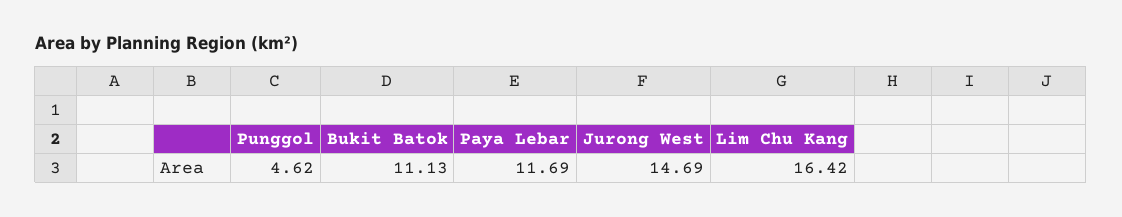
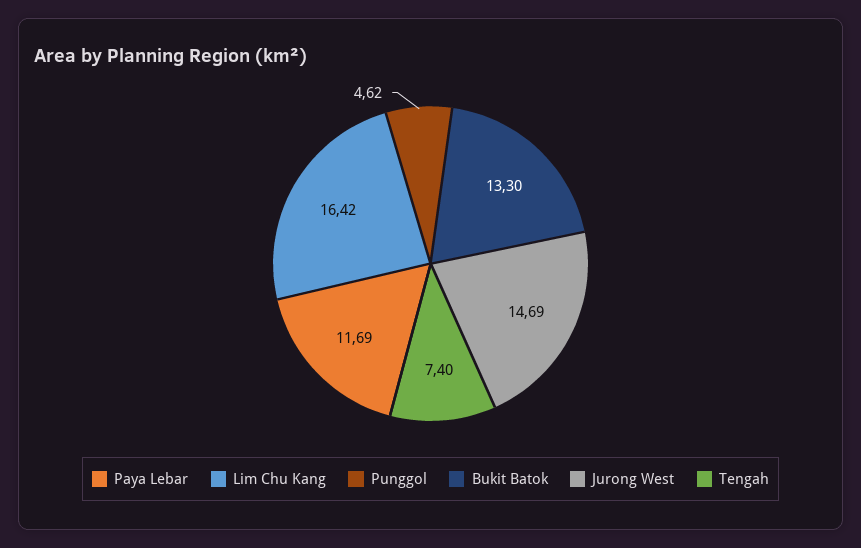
Bukit Batok: 11.13 -> 13.3
Tengah: none -> 7.4

